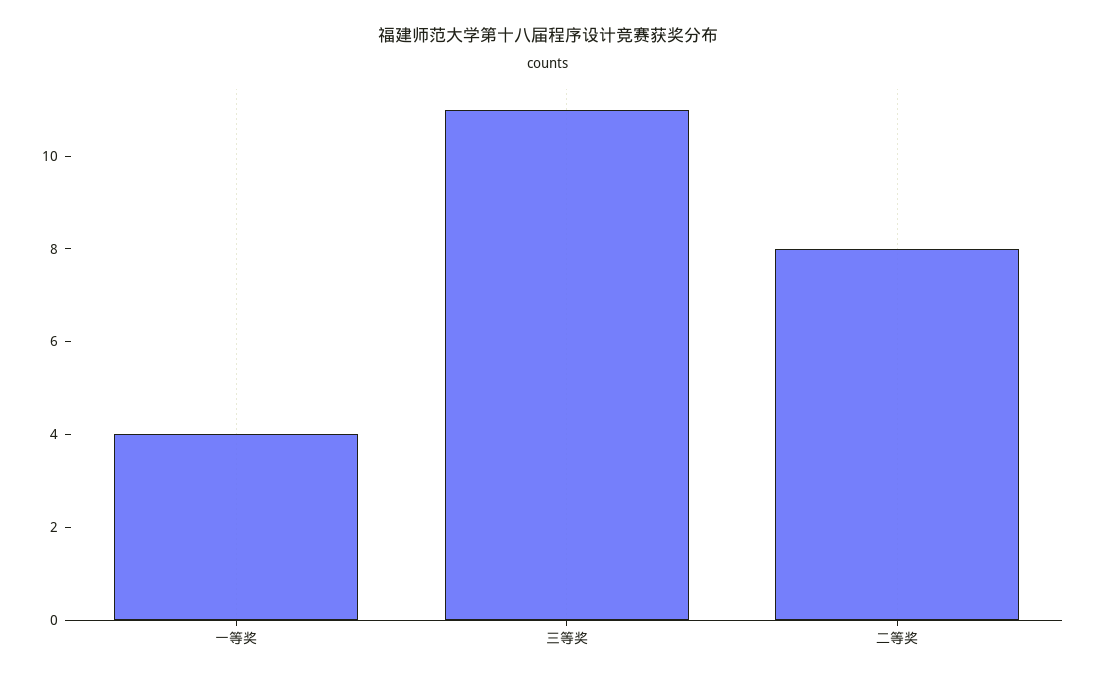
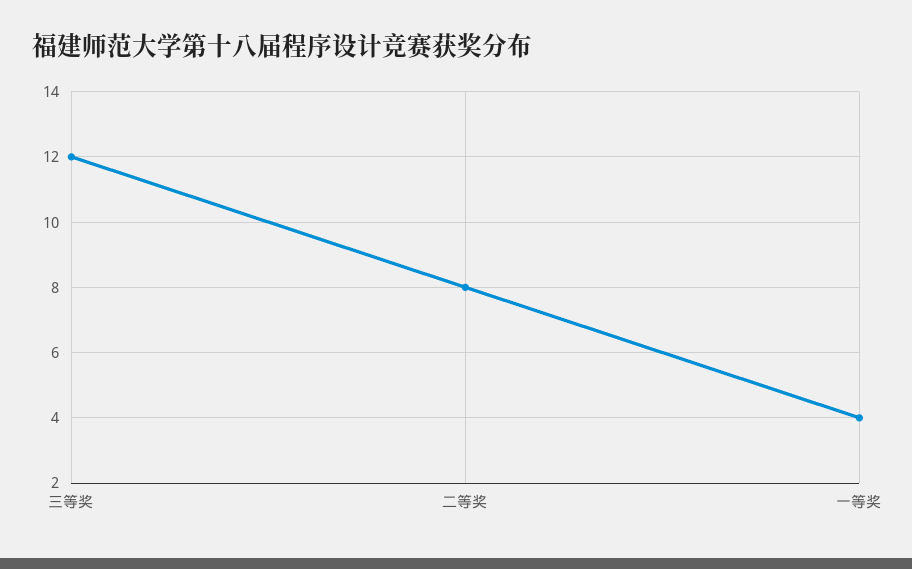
三等奖: 11 -> 12

